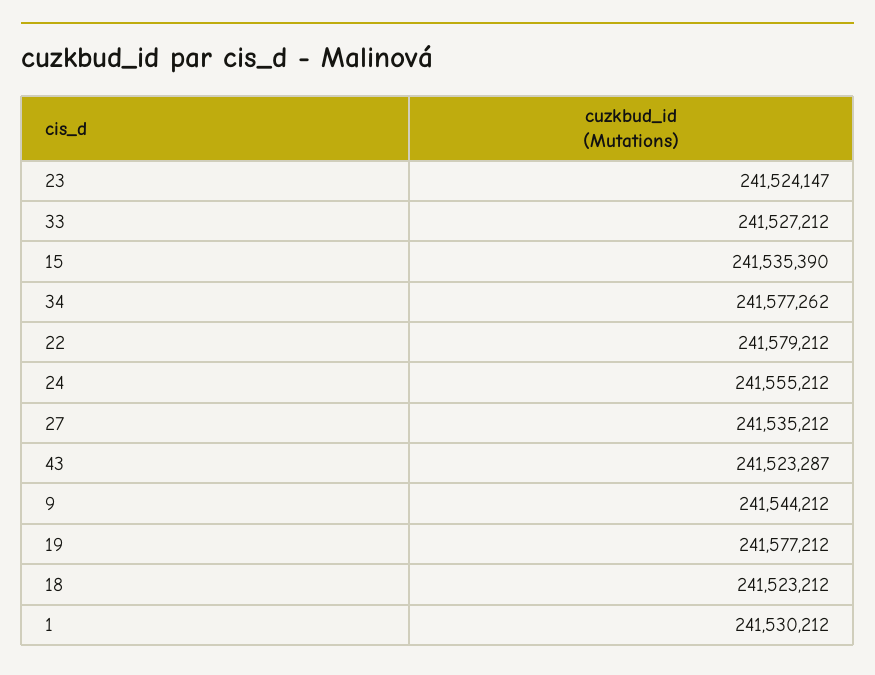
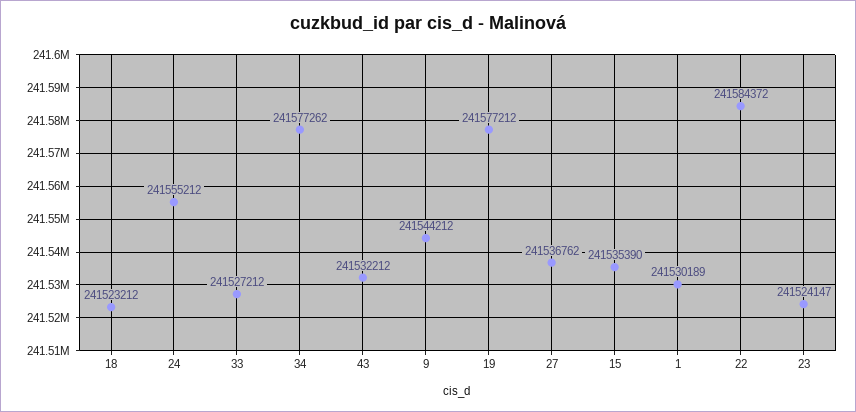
22: 241579212 -> 241584372
27: 241535212 -> 241536762
43: 241523287 -> 241532212
1: 241530212 -> 241530189

